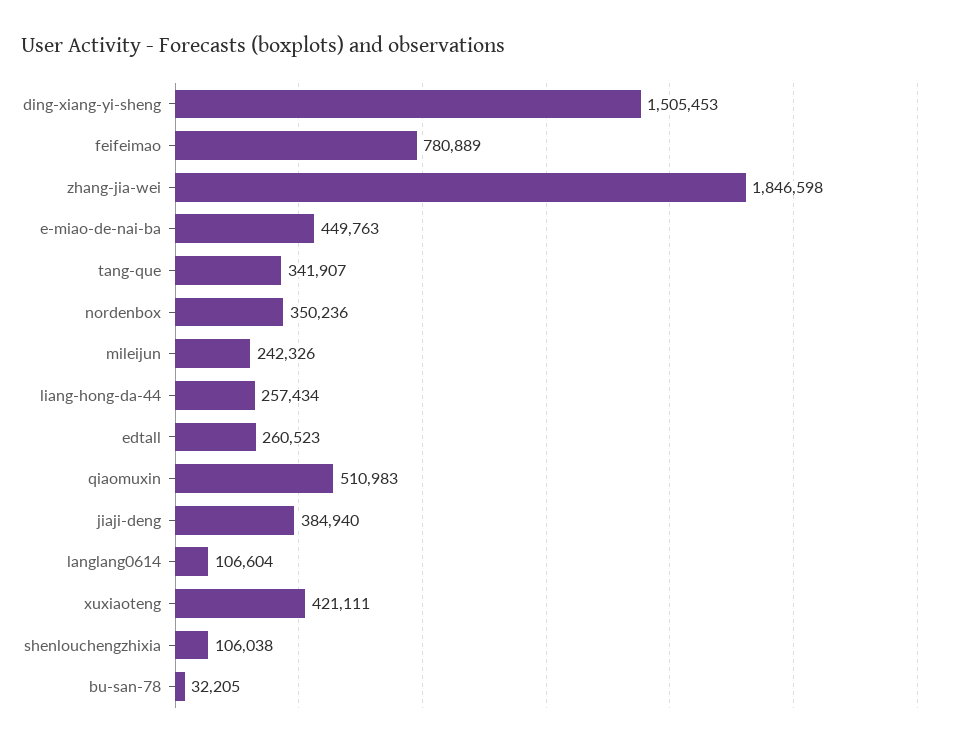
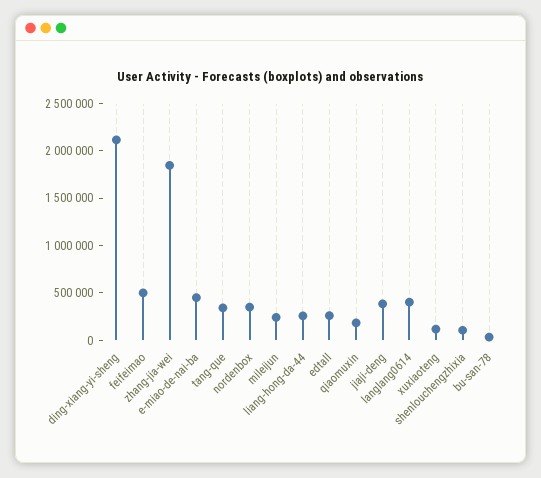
ding-xiang-yi-sheng: 1505453 -> 2100000
feifeimao: 780889 -> 500000
qiaomuxin: 510983 -> 200000
langlang0614: 106604 -> 400000
xuxiaoteng: 421111 -> 100000

